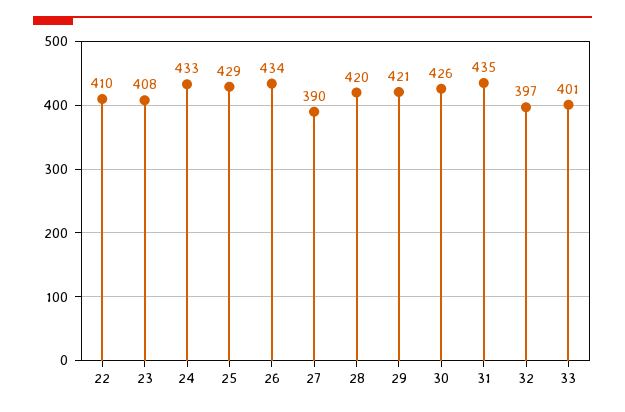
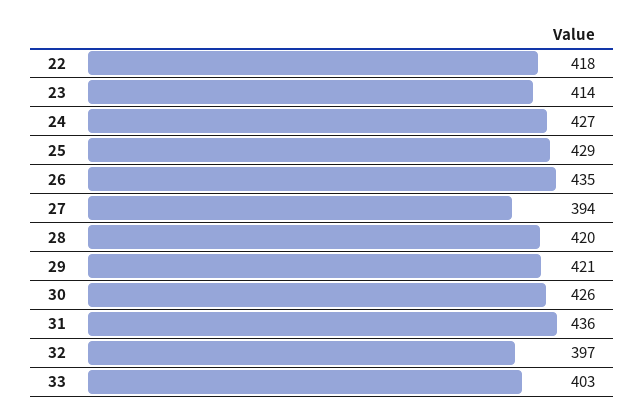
22: 410 -> 418
23: 408 -> 414
24: 433 -> 427
26: 434 -> 435
27: 390 -> 394
31: 435 -> 436
33: 401 -> 403

